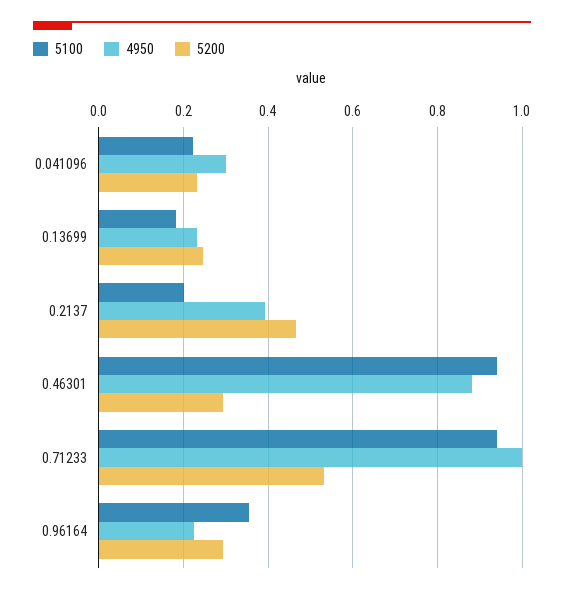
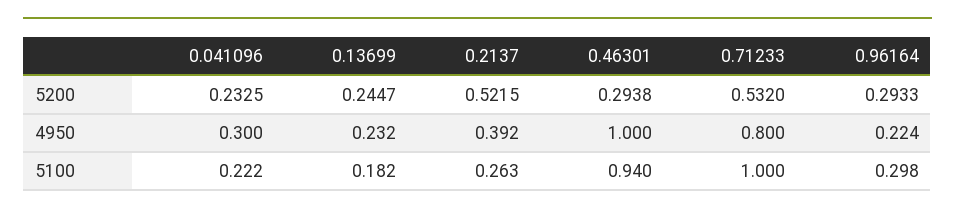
5100, 0.2137: 0.2 -> 0.263
5200, 0.2137: 0.46 -> 0.5215
4950, 0.46301: 0.88 -> 1
5100, 0.71233: 0.94 -> 1
4950, 0.71233: 1 -> 0.8
5100, 0.96164: 0.36 -> 0.298

